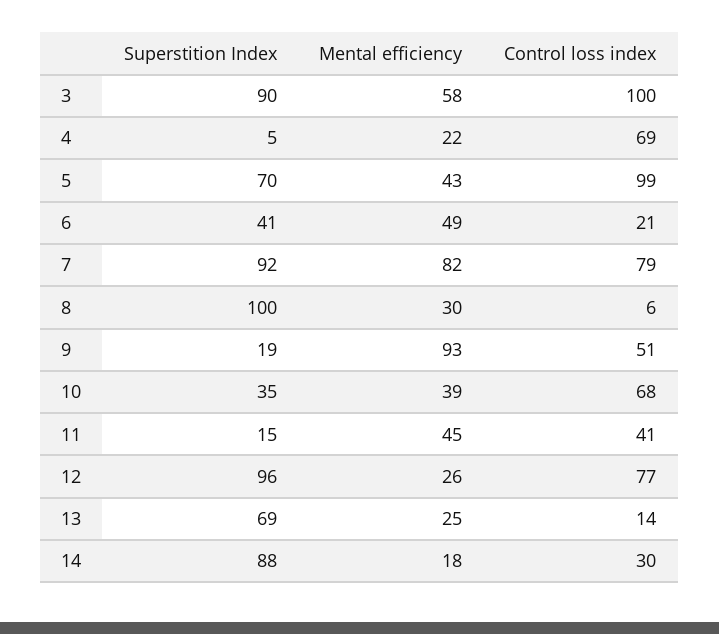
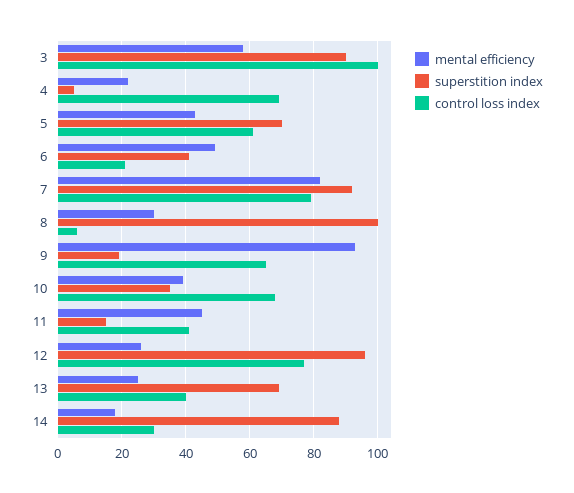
Control loss index, 5: 99 -> 60
Control loss index, 9: 51 -> 65
Control loss index, 13: 14 -> 40

